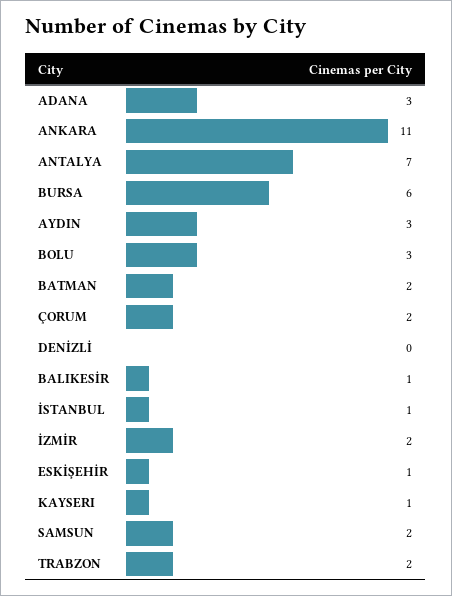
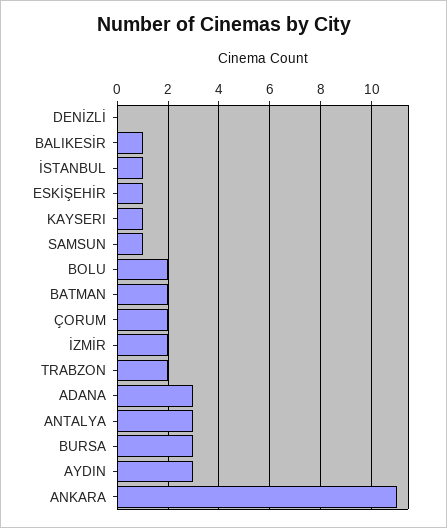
ANTALYA: 7 -> 3
BURSA: 6 -> 3
BOLU: 3 -> 2
SAMSUN: 2 -> 1

